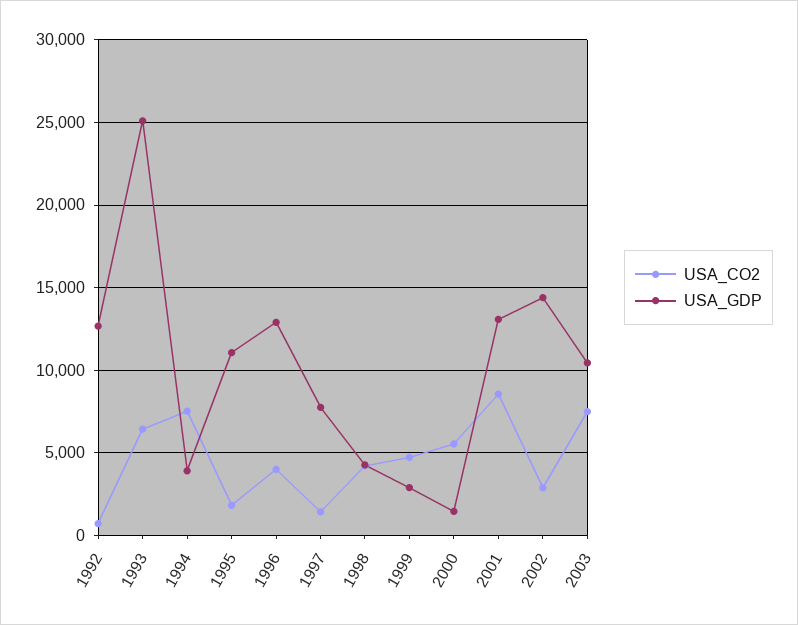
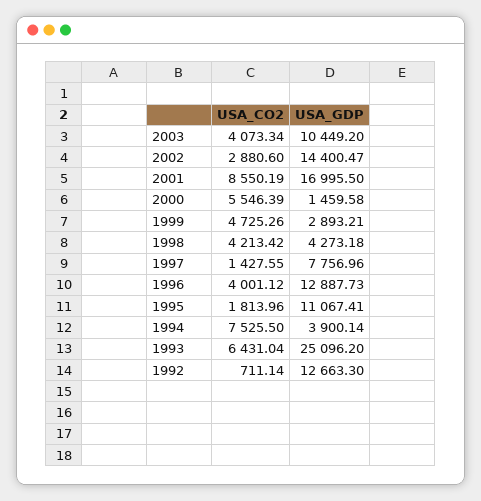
USA_GDP, 2001: 13000 -> 16995.5
USA_CO2, 2003: 7500 -> 4073.34

